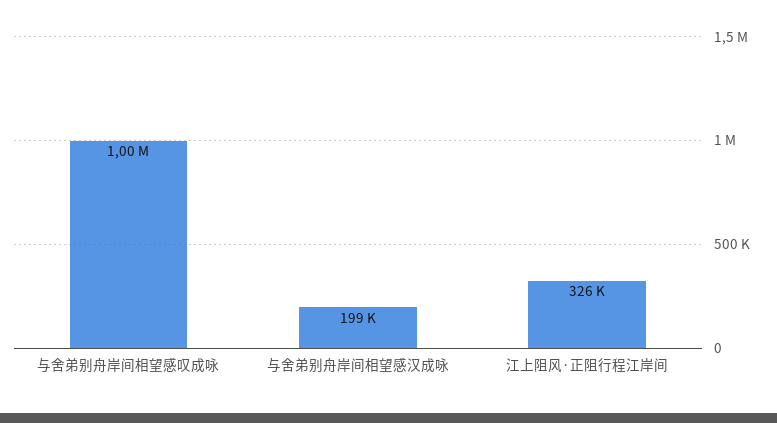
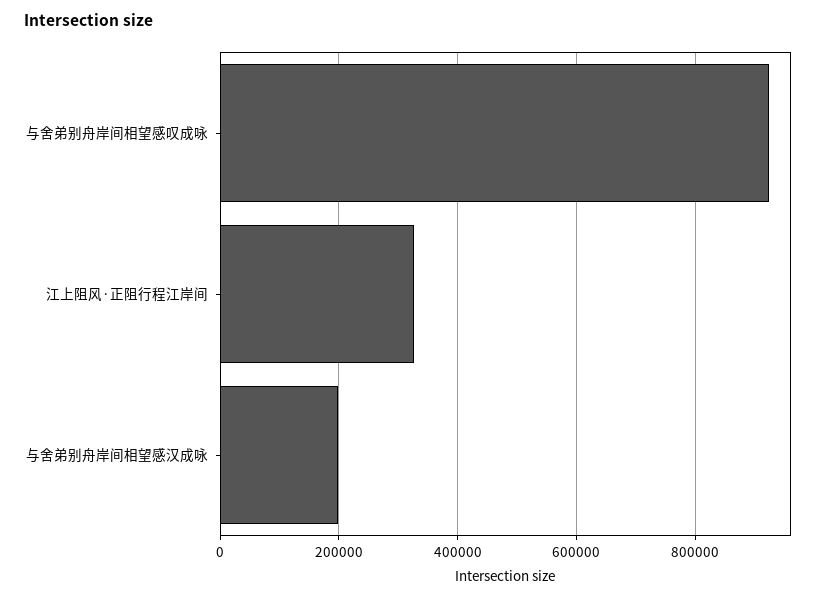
与舍弟别舟岸间相望感叹成咏: 1000000 -> 920000

